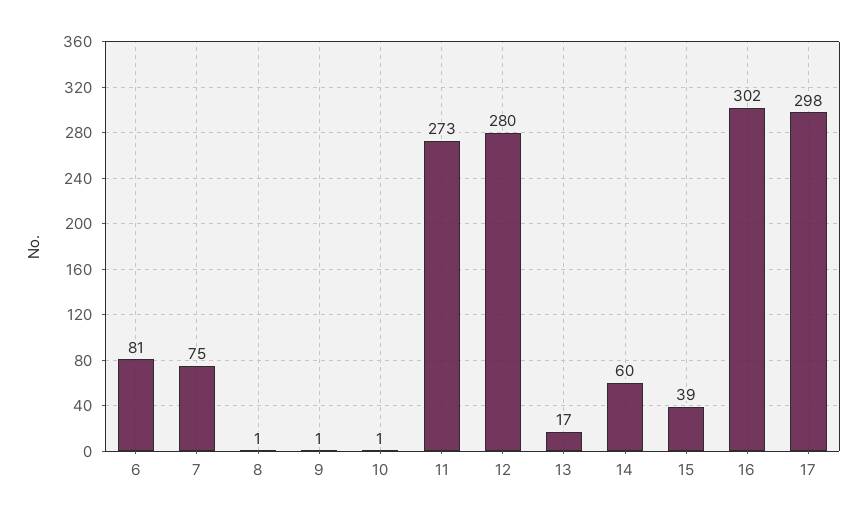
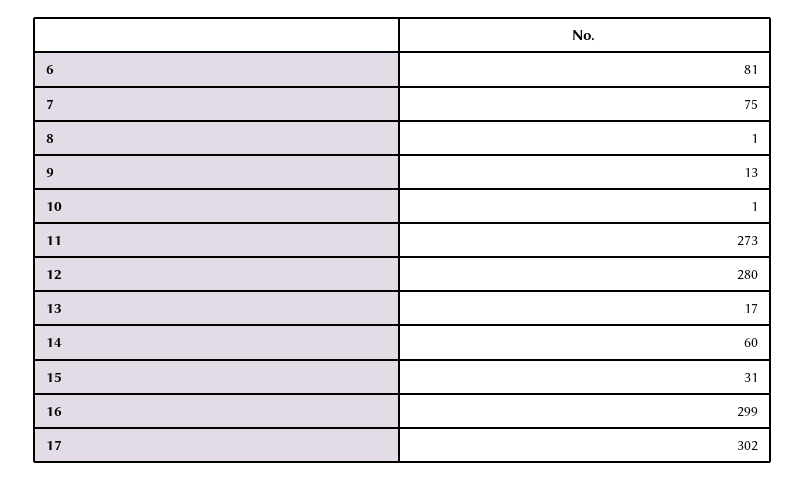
9: 1 -> 13
15: 39 -> 31
16: 302 -> 299
17: 298 -> 302

